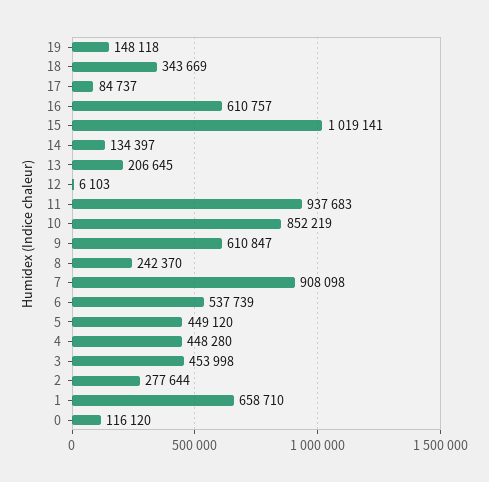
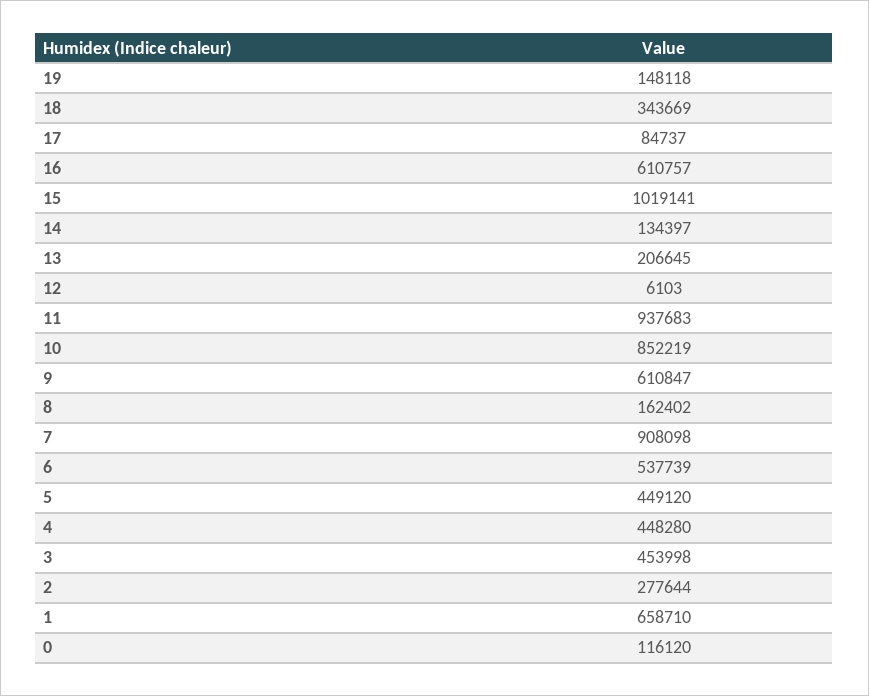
8: 242370 -> 162402

